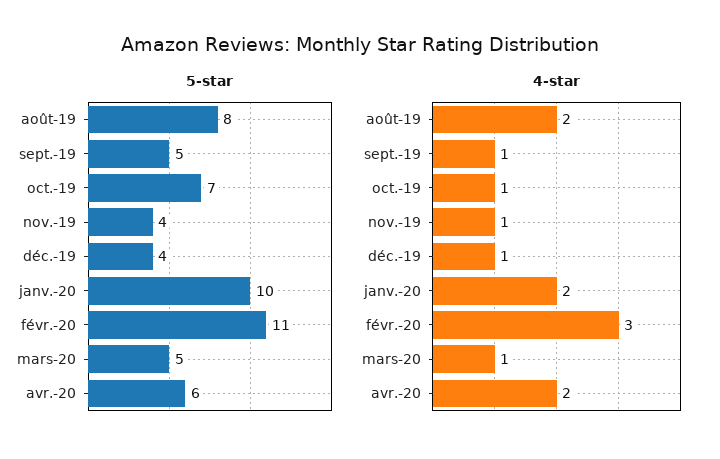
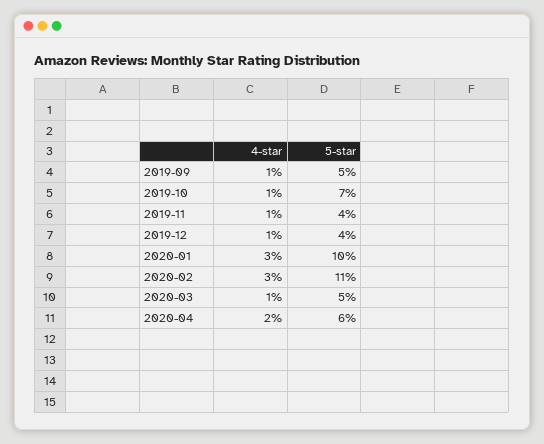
5-star, août-19: 8 -> none
4-star, août-19: 2 -> none
4-star, janv.-20: 2 -> 3

